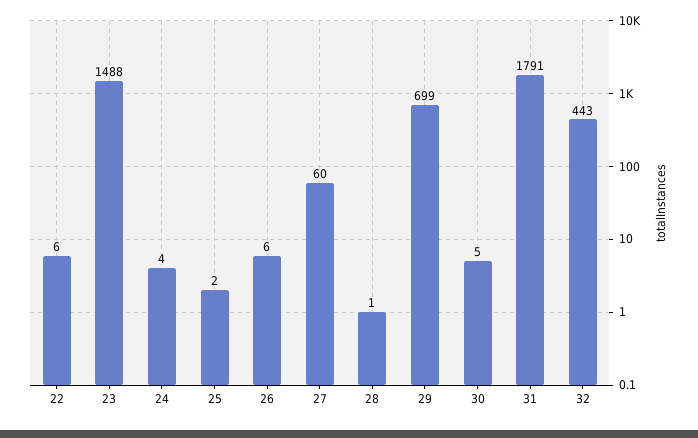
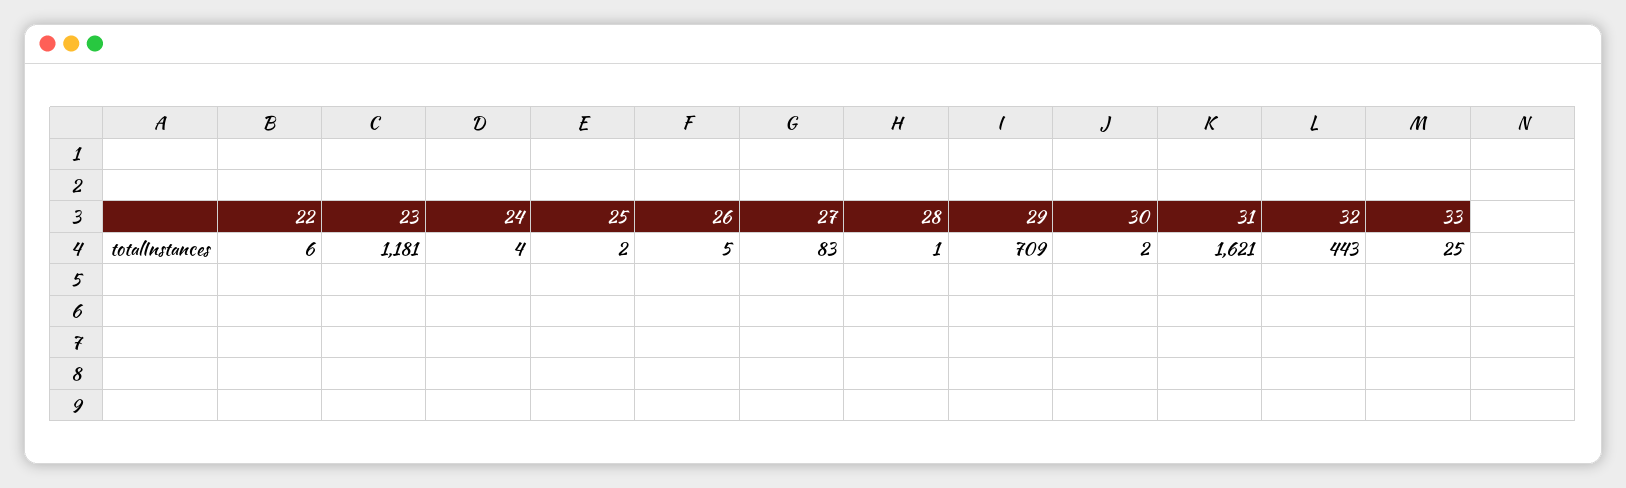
23: 1488 -> 1181
26: 6 -> 5
27: 60 -> 83
29: 699 -> 709
30: 5 -> 2
31: 1791 -> 1621
33: none -> 25

